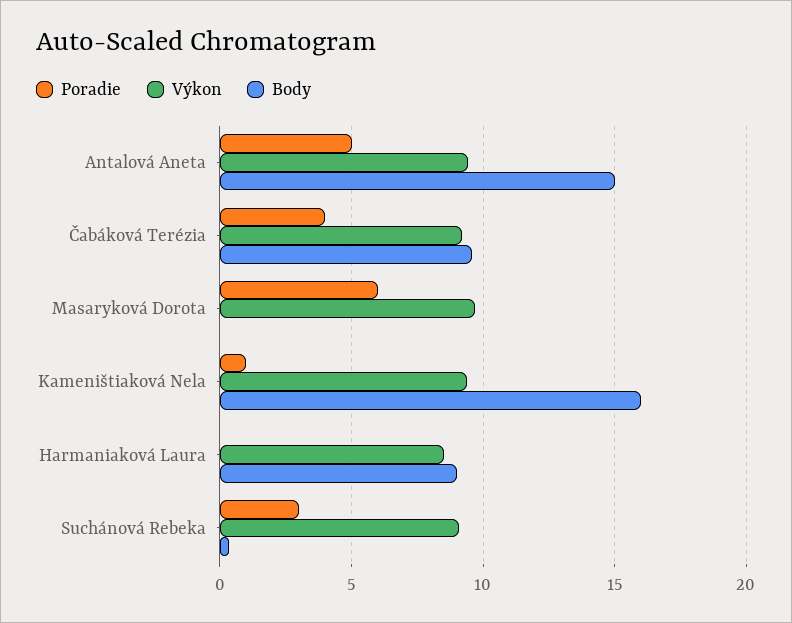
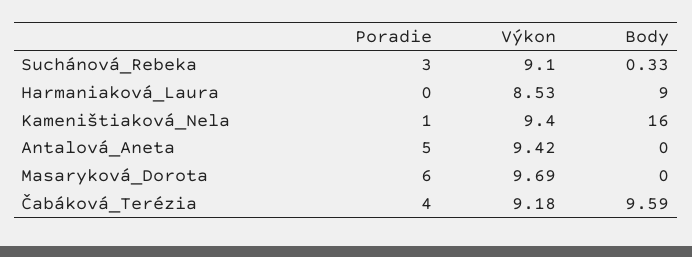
Body, Antalová Aneta: 15 -> 0

